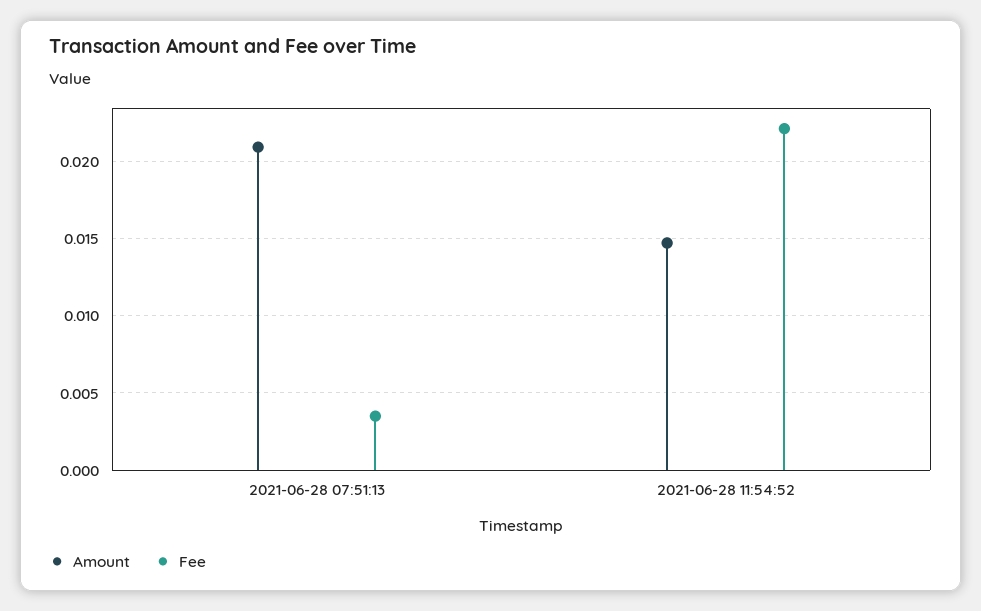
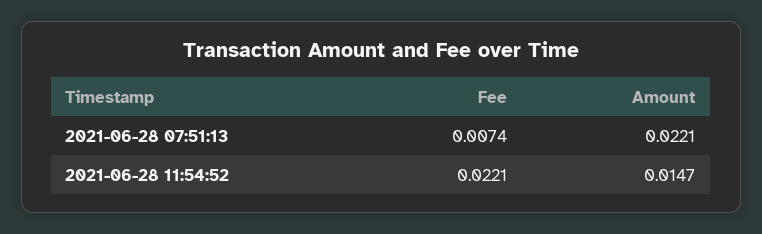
Amount, 2021-06-28 07:51:13: 0.021 -> 0.0221
Fee, 2021-06-28 07:51:13: 0.0035 -> 0.0074

